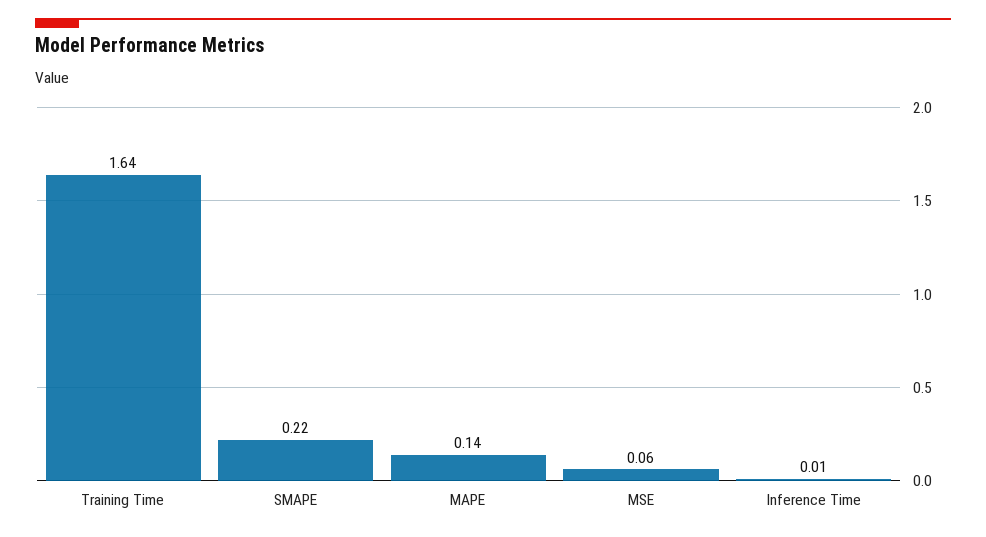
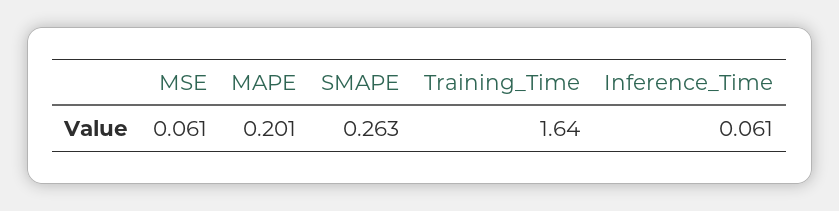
SMAPE: 0.22 -> 0.263
MAPE: 0.14 -> 0.201
Inference Time: 0.01 -> 0.061

